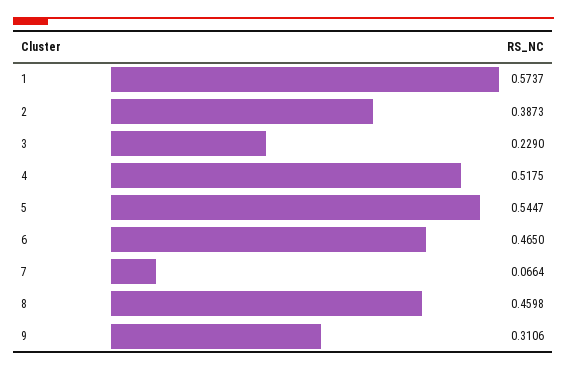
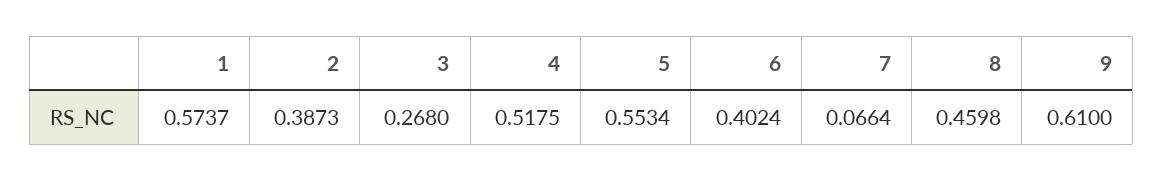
3: 0.229 -> 0.268
5: 0.5447 -> 0.5534
6: 0.465 -> 0.4024
9: 0.3106 -> 0.61

